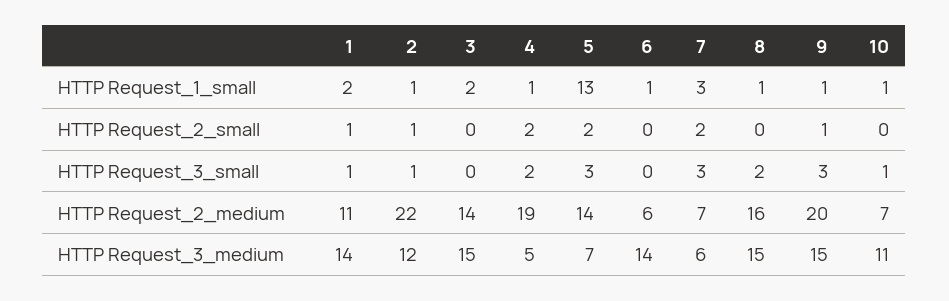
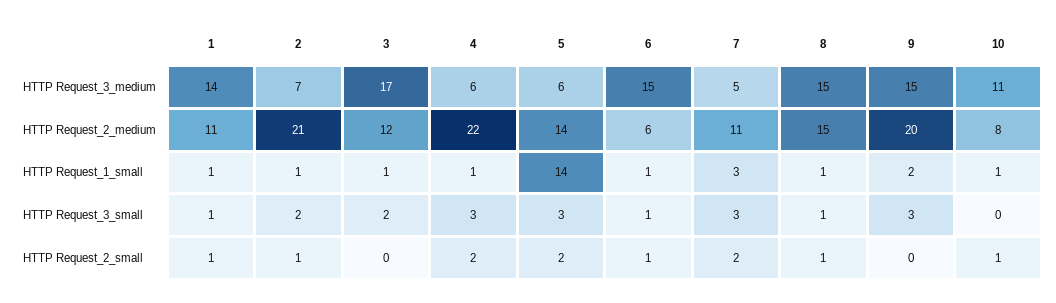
1, HTTP Request_1_small: 2 -> 1
3, HTTP Request_1_small: 2 -> 1
5, HTTP Request_1_small: 13 -> 14
9, HTTP Request_1_small: 1 -> 2
6, HTTP Request_2_small: 0 -> 1
8, HTTP Request_2_small: 0 -> 1
9, HTTP Request_2_small: 1 -> 0
10, HTTP Request_2_small: 0 -> 1
2, HTTP Request_3_small: 1 -> 2
3, HTTP Request_3_small: 0 -> 2
4, HTTP Request_3_small: 2 -> 3
6, HTTP Request_3_small: 0 -> 1
8, HTTP Request_3_small: 2 -> 1
10, HTTP Request_3_small: 1 -> 0
2, HTTP Request_2_medium: 22 -> 21
3, HTTP Request_2_medium: 14 -> 12
4, HTTP Request_2_medium: 19 -> 22
7, HTTP Request_2_medium: 7 -> 11
8, HTTP Request_2_medium: 16 -> 15
10, HTTP Request_2_medium: 7 -> 8
2, HTTP Request_3_medium: 12 -> 7
3, HTTP Request_3_medium: 15 -> 17
4, HTTP Request_3_medium: 5 -> 6
5, HTTP Request_3_medium: 7 -> 6
6, HTTP Request_3_medium: 14 -> 15
7, HTTP Request_3_medium: 6 -> 5

